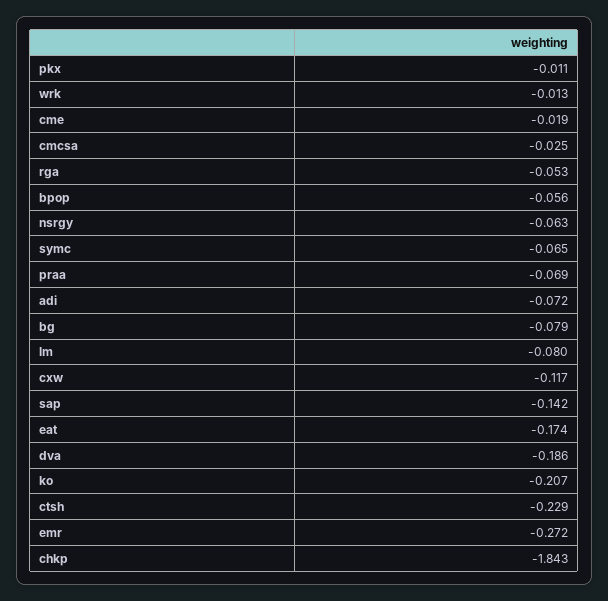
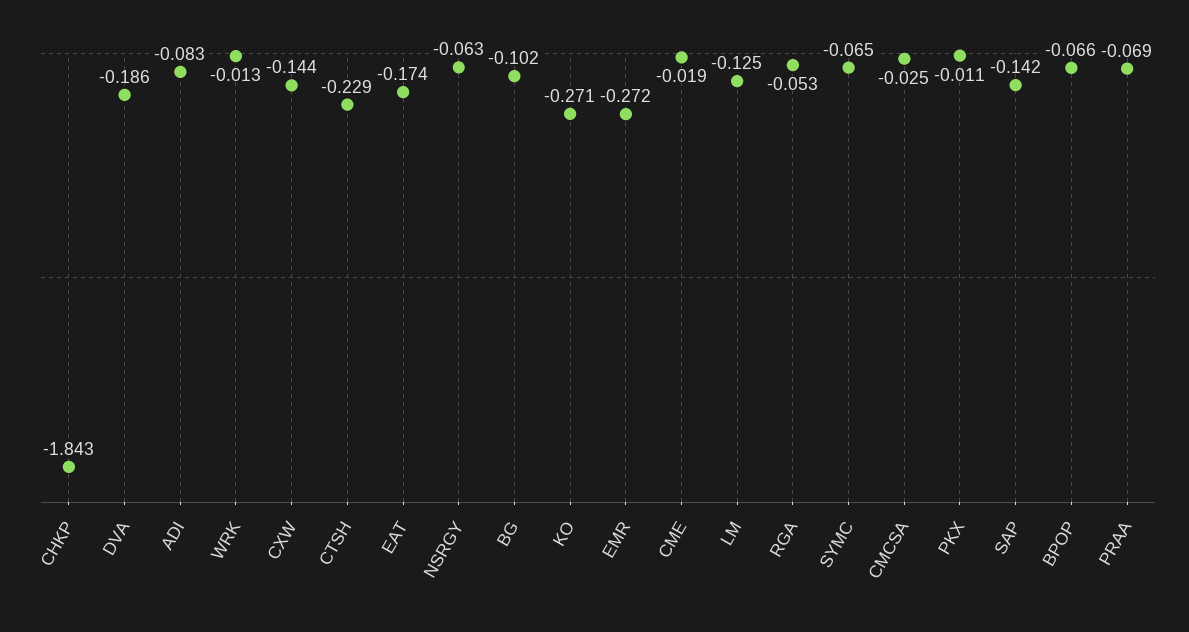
bpop: -0.056 -> -0.066
adi: -0.072 -> -0.083
bg: -0.079 -> -0.102
lm: -0.08 -> -0.125
cxw: -0.117 -> -0.144
ko: -0.207 -> -0.271

